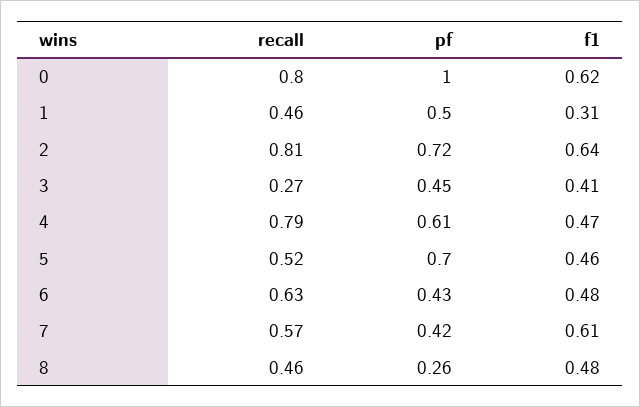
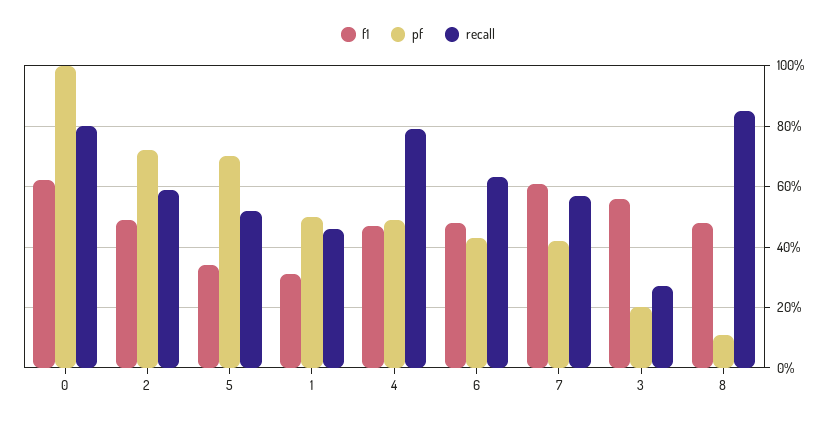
recall, 2: 0.81 -> 0.6
f1, 2: 0.64 -> 0.5
pf, 3: 0.45 -> 0.2
f1, 3: 0.41 -> 0.55
pf, 4: 0.61 -> 0.5
f1, 5: 0.46 -> 0.35
recall, 8: 0.46 -> 0.85
pf, 8: 0.26 -> 0.1

